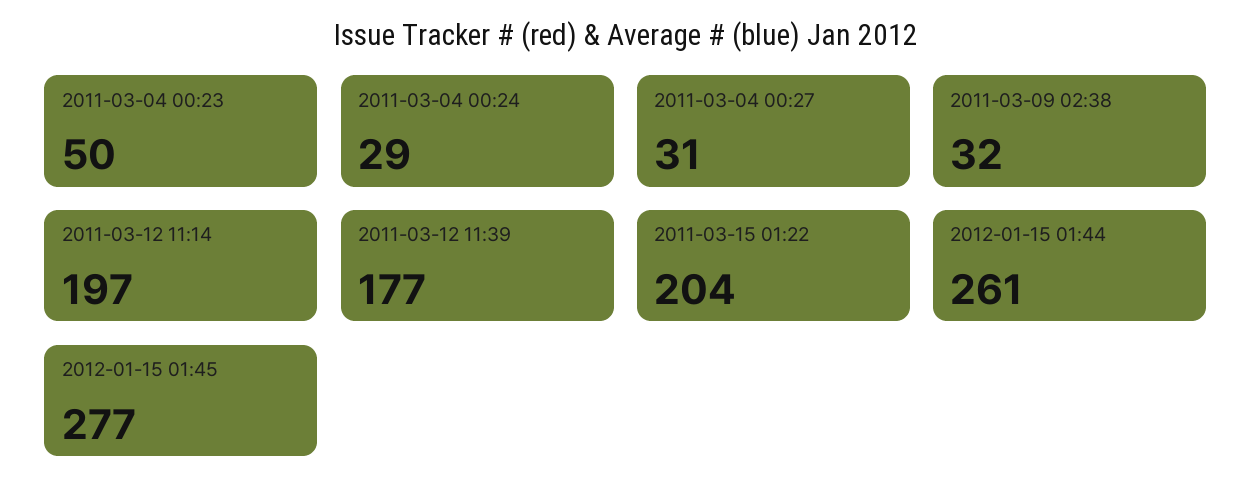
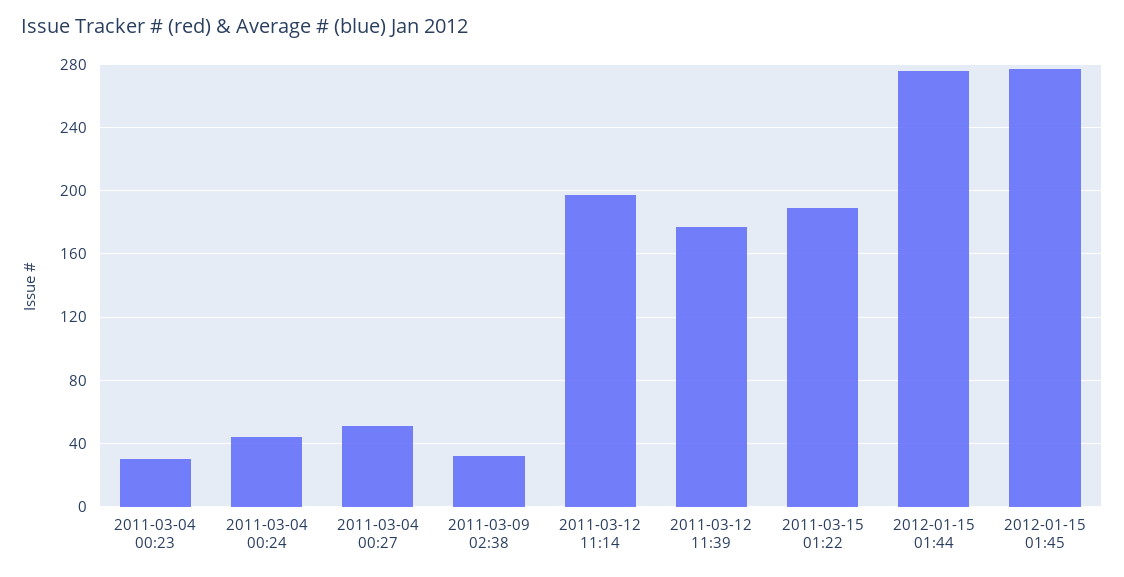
2011-03-04 00:23: 50 -> 30
2011-03-04 00:24: 29 -> 45
2011-03-04 00:27: 31 -> 50
2011-03-15 01:22: 204 -> 190
2012-01-15 01:44: 261 -> 275

